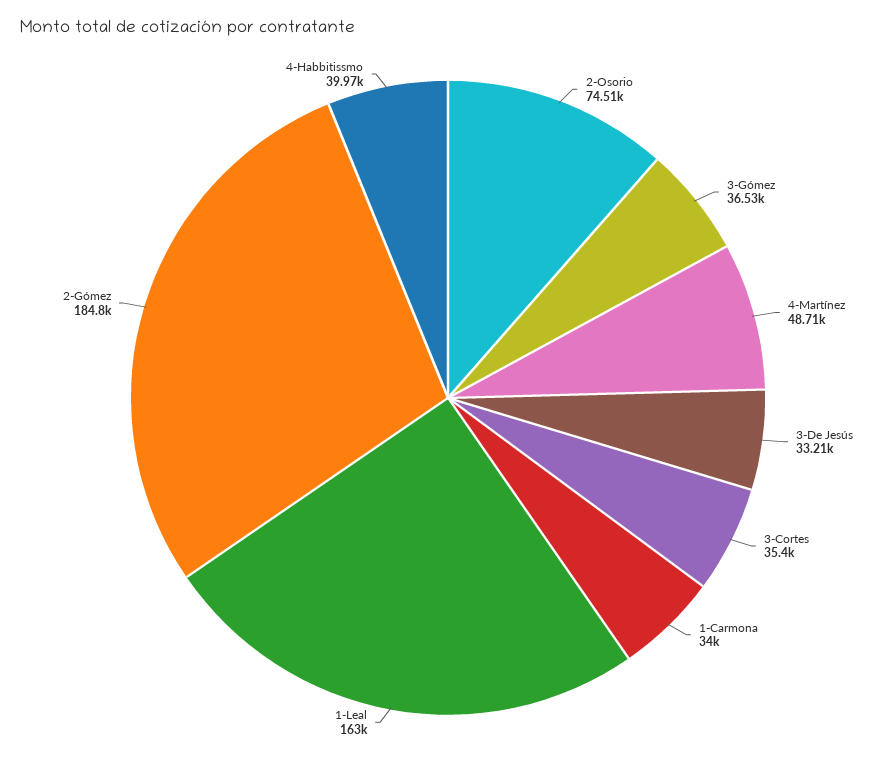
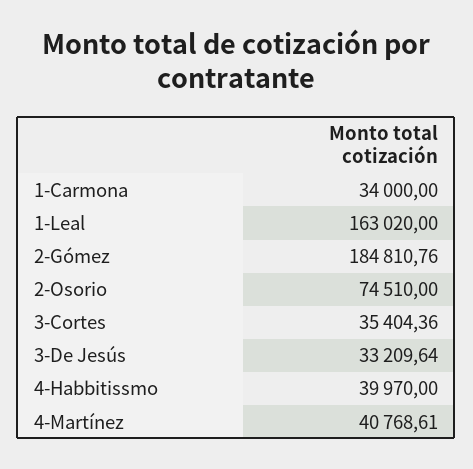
3-Gómez: 36530 -> none
4-Martínez: 48710 -> 40768.61

